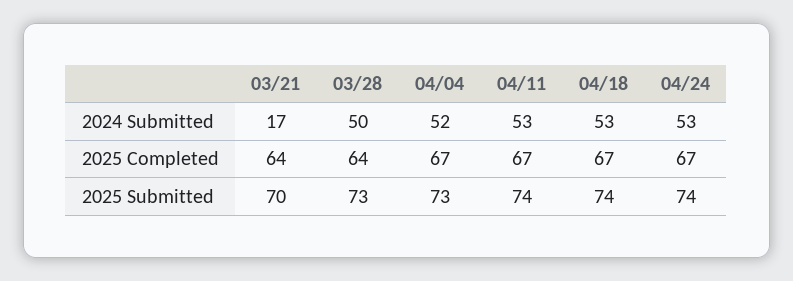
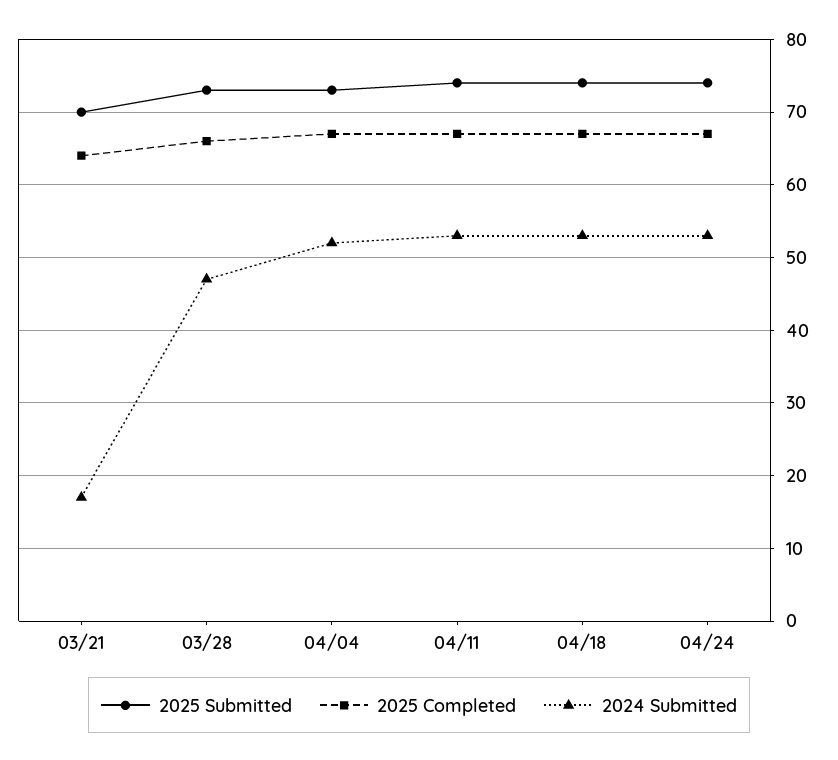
2024 Submitted, 03/28: 50 -> 47
2025 Completed, 03/28: 64 -> 66

